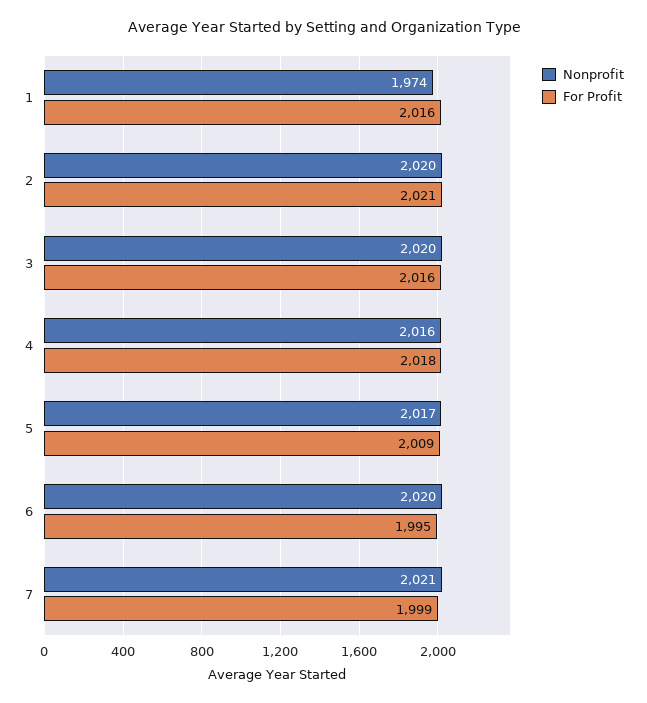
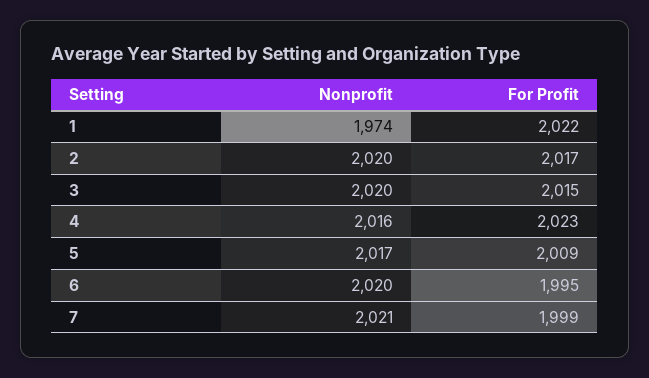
For Profit, 1: 2016 -> 2022
For Profit, 2: 2021 -> 2017
For Profit, 3: 2016 -> 2015
For Profit, 4: 2018 -> 2023

